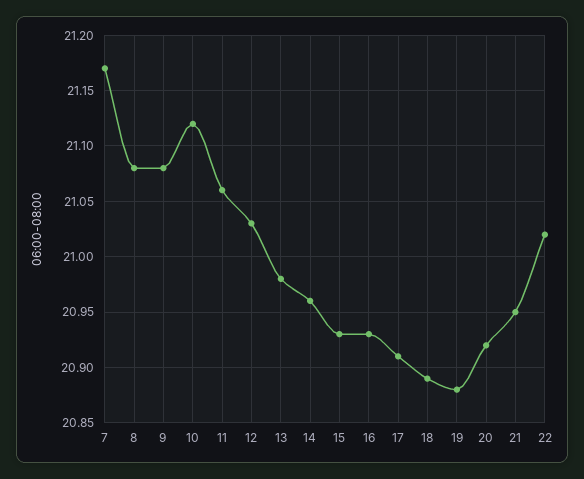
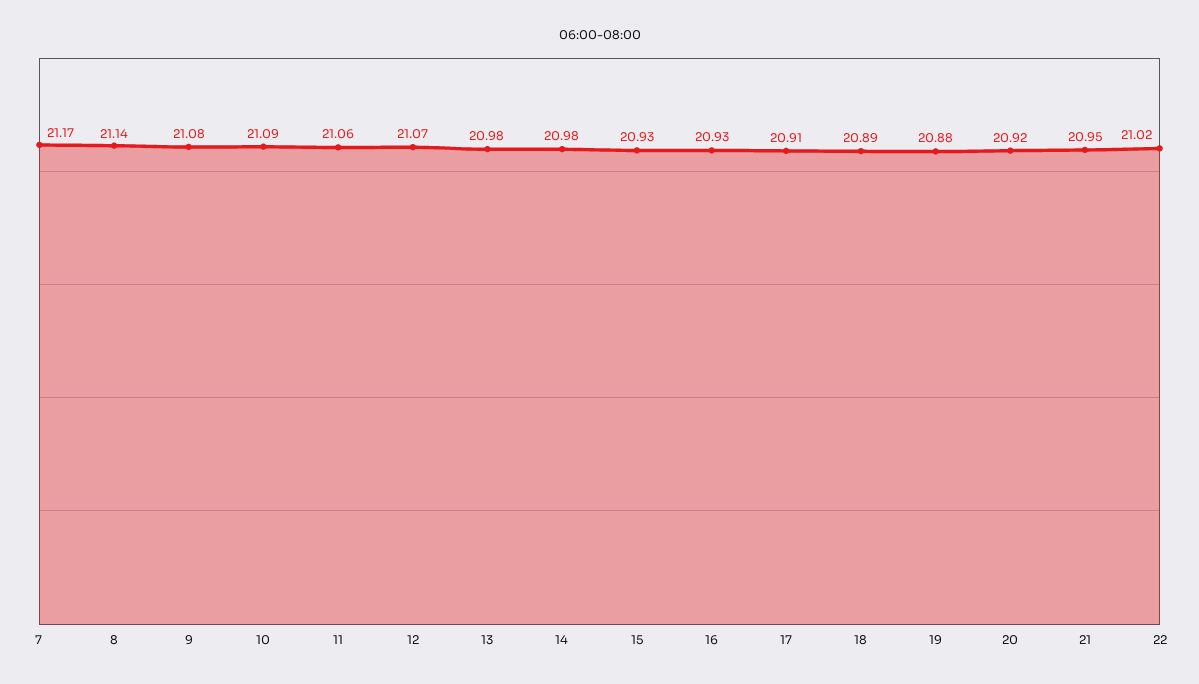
8: 21.08 -> 21.14
10: 21.12 -> 21.09
12: 21.03 -> 21.07
14: 20.96 -> 20.98

